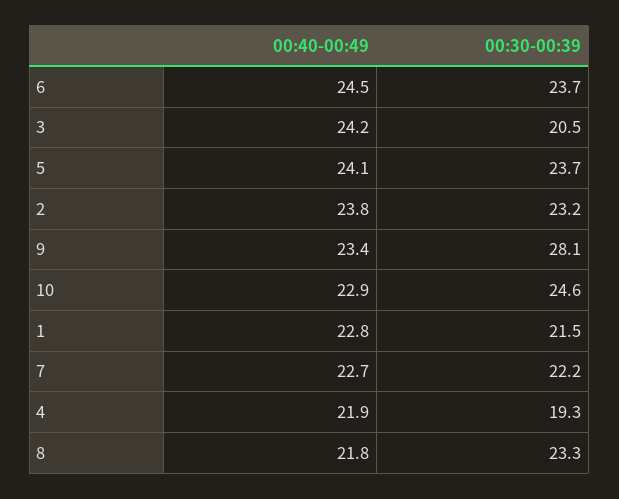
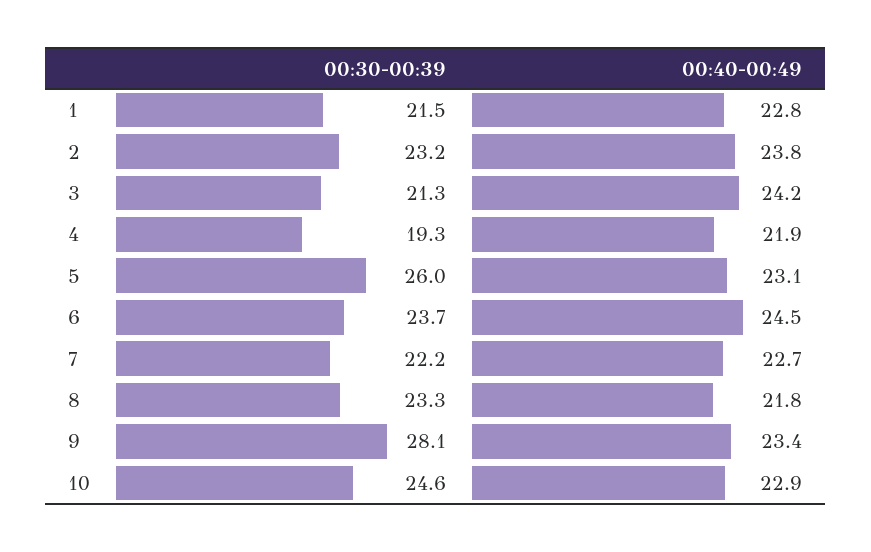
00:30-00:39, 3: 20.5 -> 21.3
00:40-00:49, 5: 24.1 -> 23.1
00:30-00:39, 5: 23.7 -> 26

